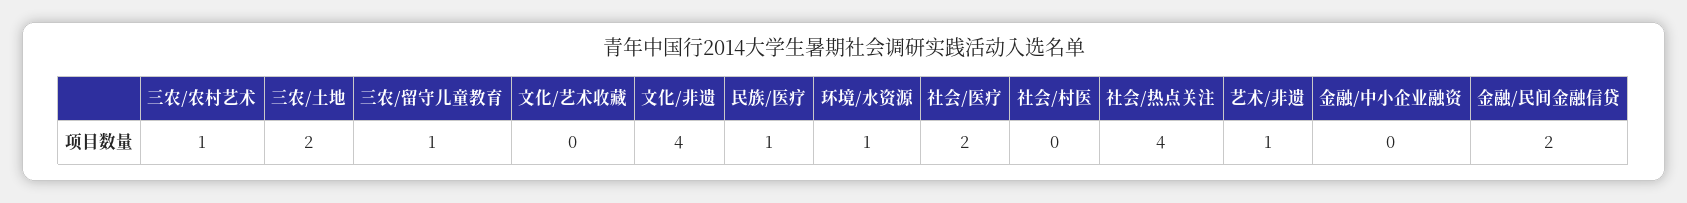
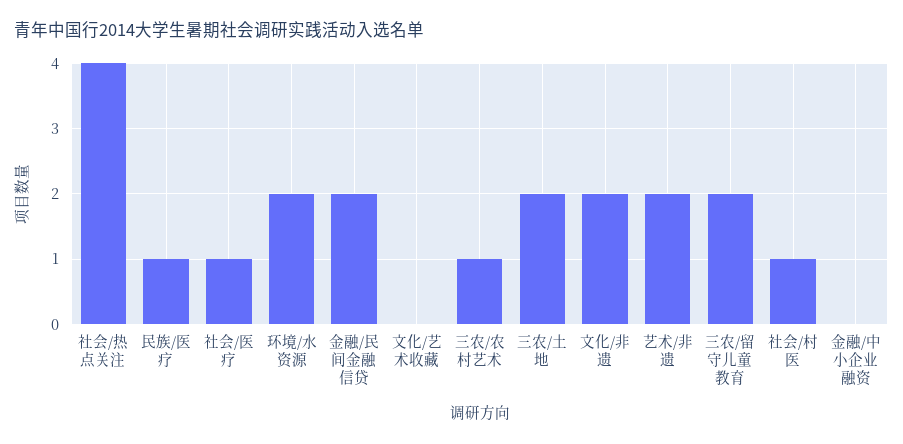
三农/留守儿童教育: 1 -> 2
文化/非遗: 4 -> 2
环境/水资源: 1 -> 2
社会/医疗: 2 -> 1
社会/村医: 0 -> 1
艺术/非遗: 1 -> 2

